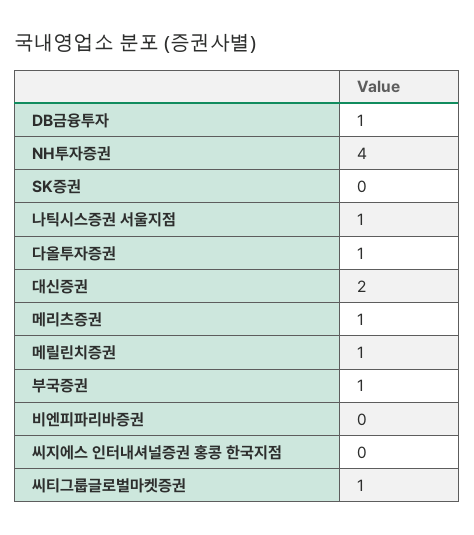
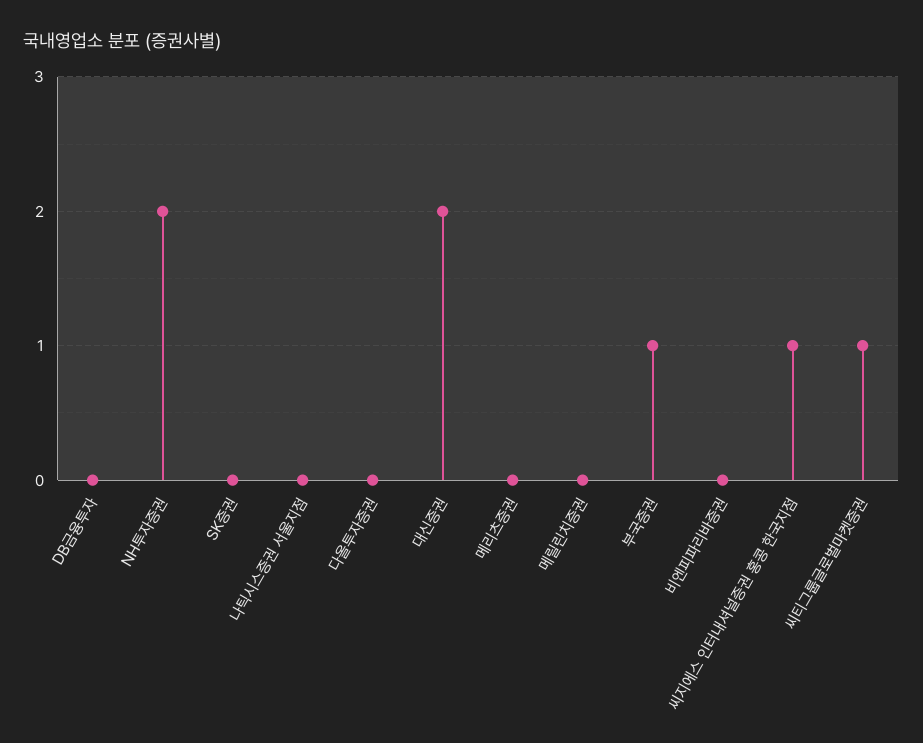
DB금융투자: 1 -> 0
NH투자증권: 4 -> 2
나틱시스증권 서울지점: 1 -> 0
다올투자증권: 1 -> 0
메리츠증권: 1 -> 0
메릴린치증권: 1 -> 0
씨지에스 인터내셔널증권 홍콩 한국지점: 0 -> 1

